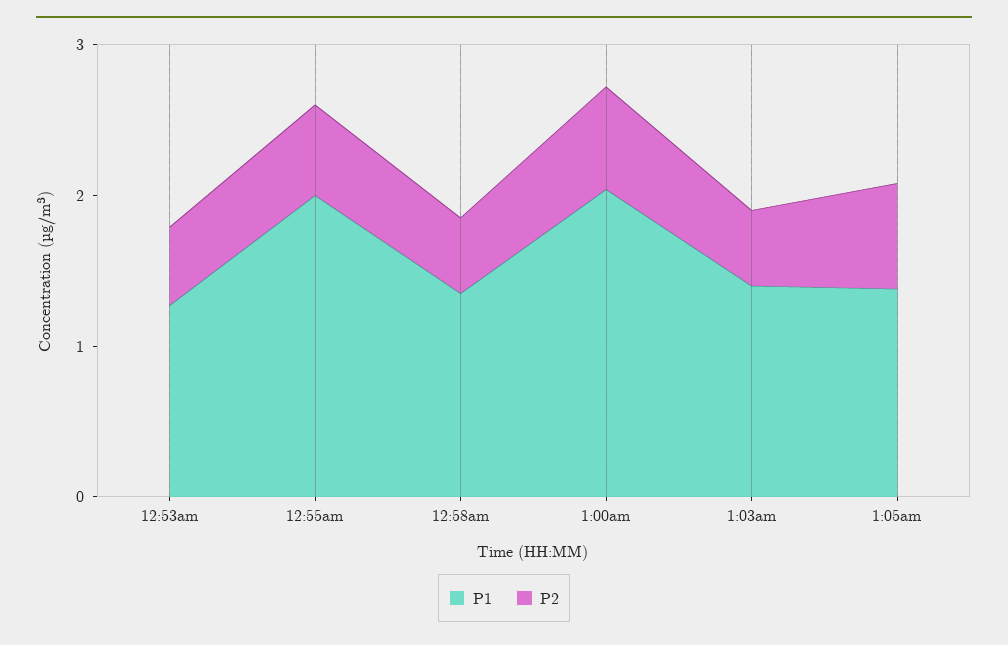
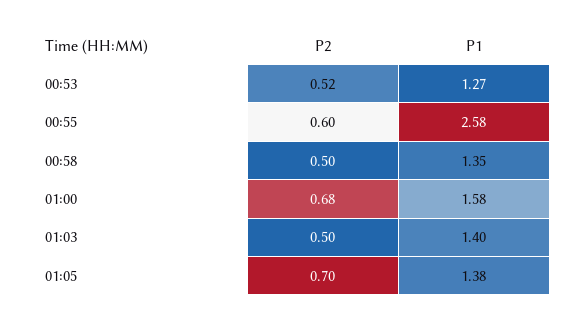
P1, 12:55am: 2 -> 2.58
P1, 1:00am: 2 -> 1.58

